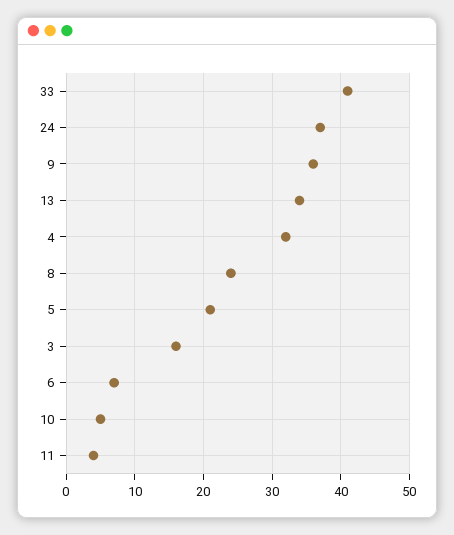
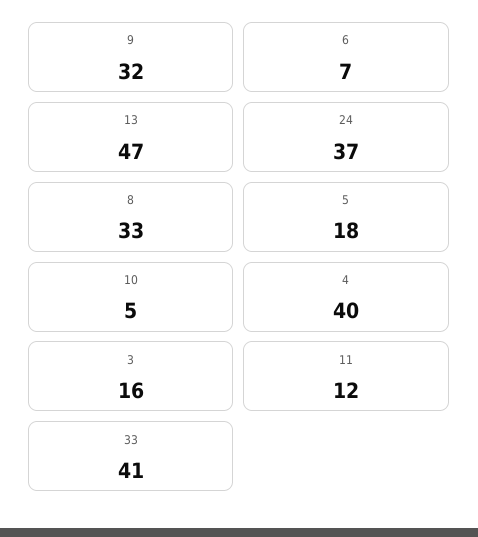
9: 36 -> 32
13: 34 -> 47
4: 32 -> 40
8: 24 -> 33
5: 21 -> 18
11: 4 -> 12

